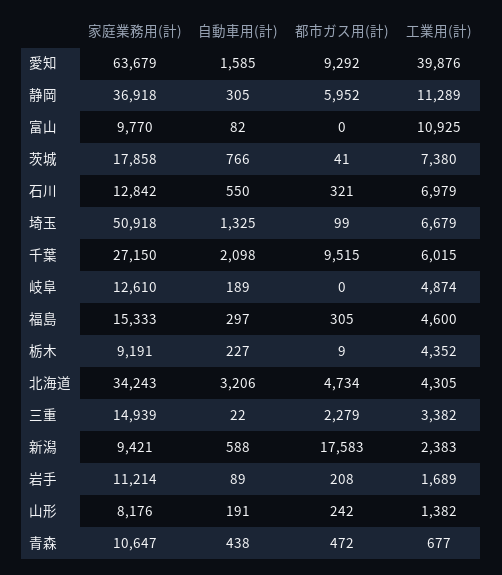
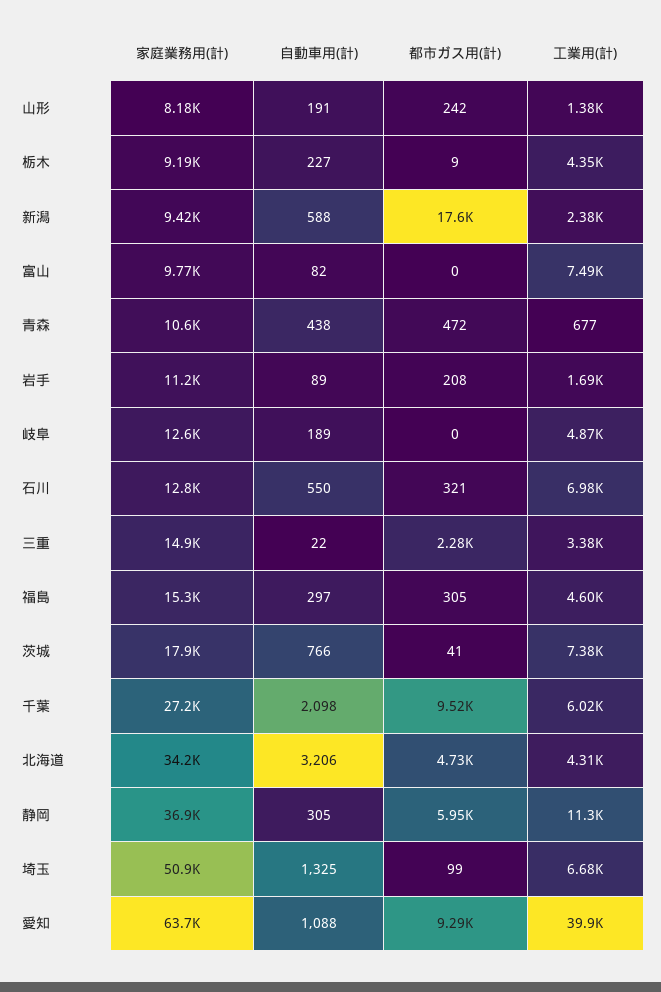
自動車用(計), 愛知: 1585 -> 1088
工業用(計), 富山: 10925 -> 7490

